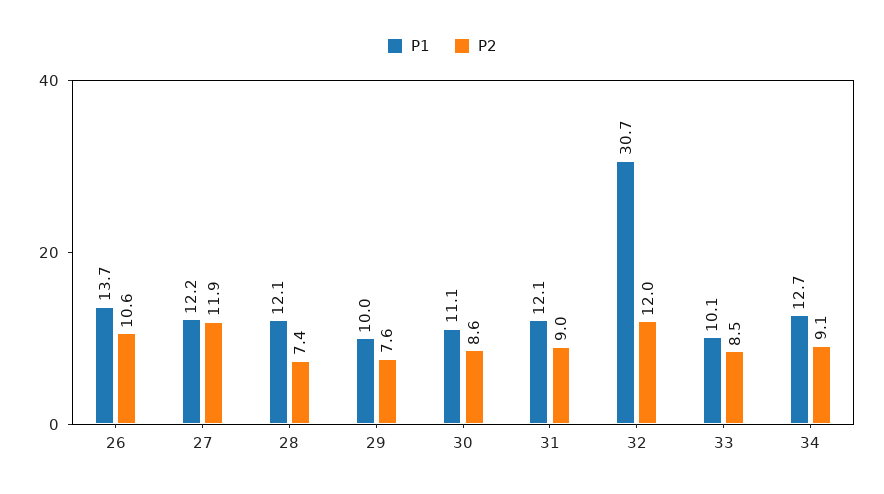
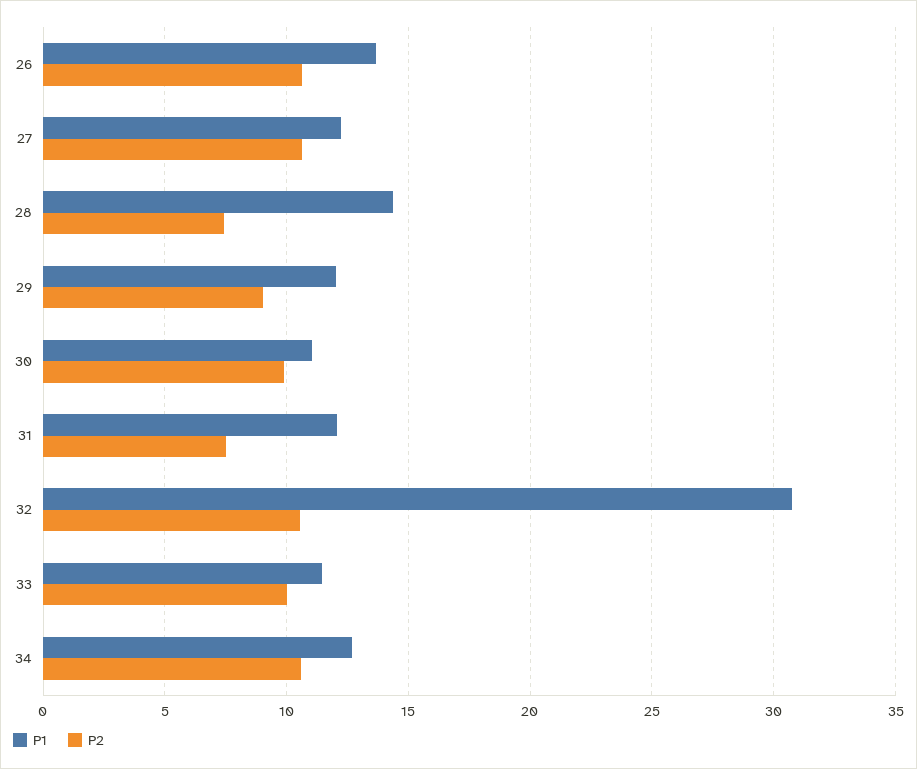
P2, 27: 11.9 -> 10.5
P1, 28: 12.1 -> 14.5
P1, 29: 10 -> 12
P2, 29: 7.6 -> 9
P2, 30: 8.6 -> 10
P2, 31: 9 -> 7.5
P2, 32: 12 -> 10.5
P1, 33: 10.1 -> 11.5
P2, 33: 8.5 -> 10
P2, 34: 9.1 -> 10.5

